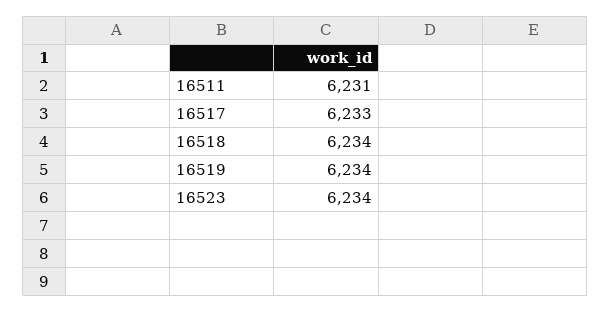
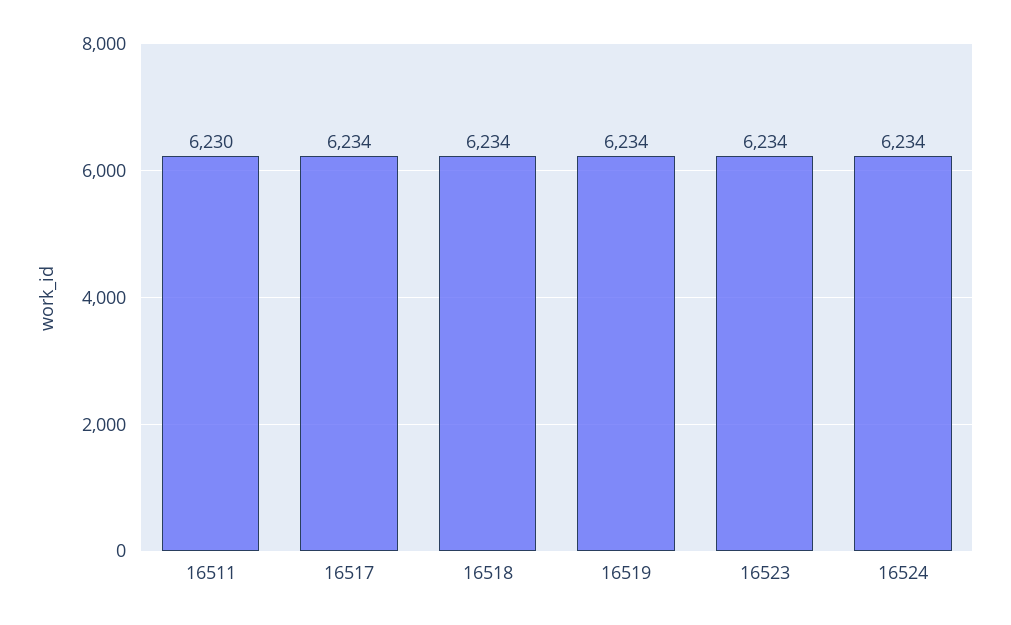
16511: 6231 -> 6230
16517: 6233 -> 6234
16524: none -> 6234

